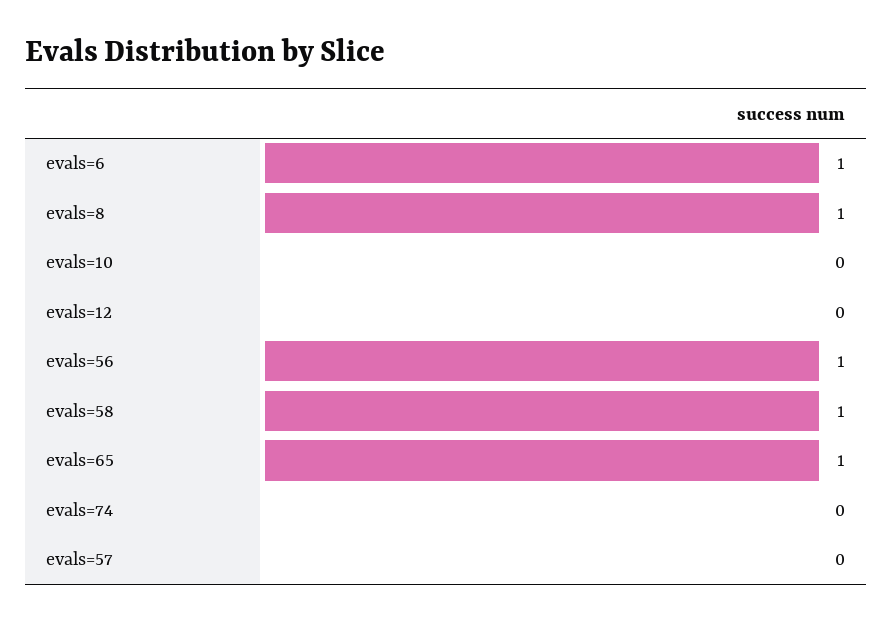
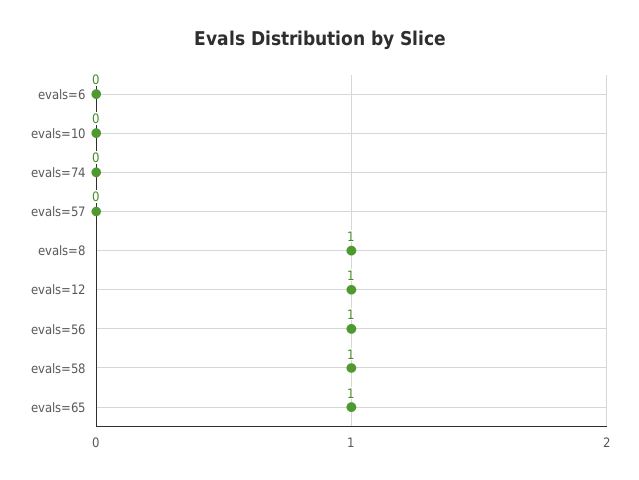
evals=6: 1 -> 0
evals=12: 0 -> 1

